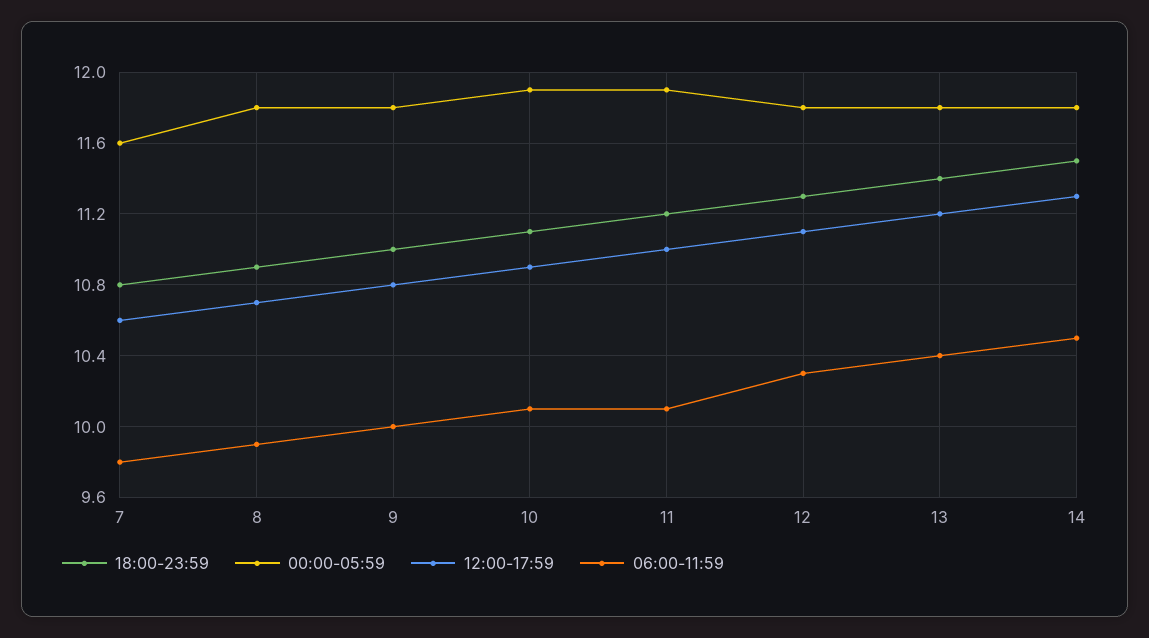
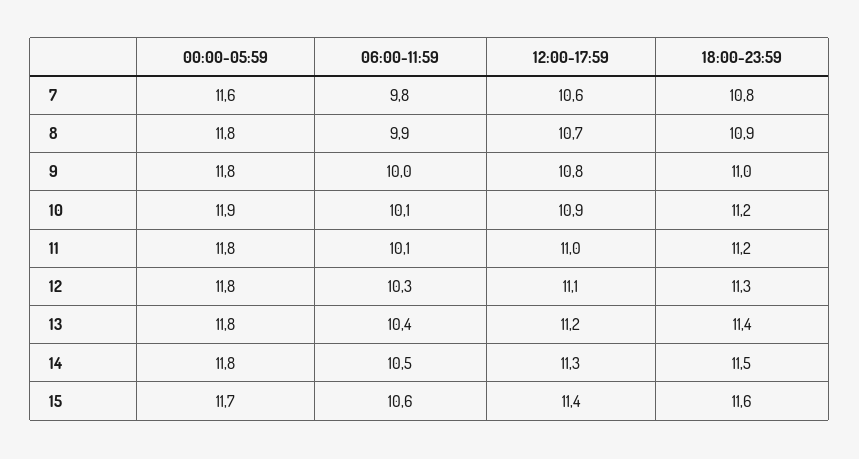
18:00-23:59, 10: 11.1 -> 11.2
00:00-05:59, 11: 11.9 -> 11.8
00:00-05:59, 15: none -> 11.7
06:00-11:59, 15: none -> 10.6
12:00-17:59, 15: none -> 11.4
18:00-23:59, 15: none -> 11.6

